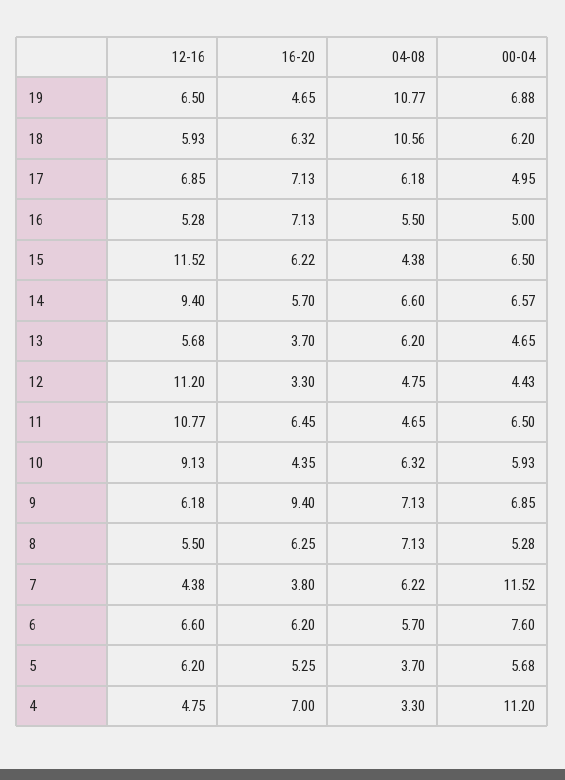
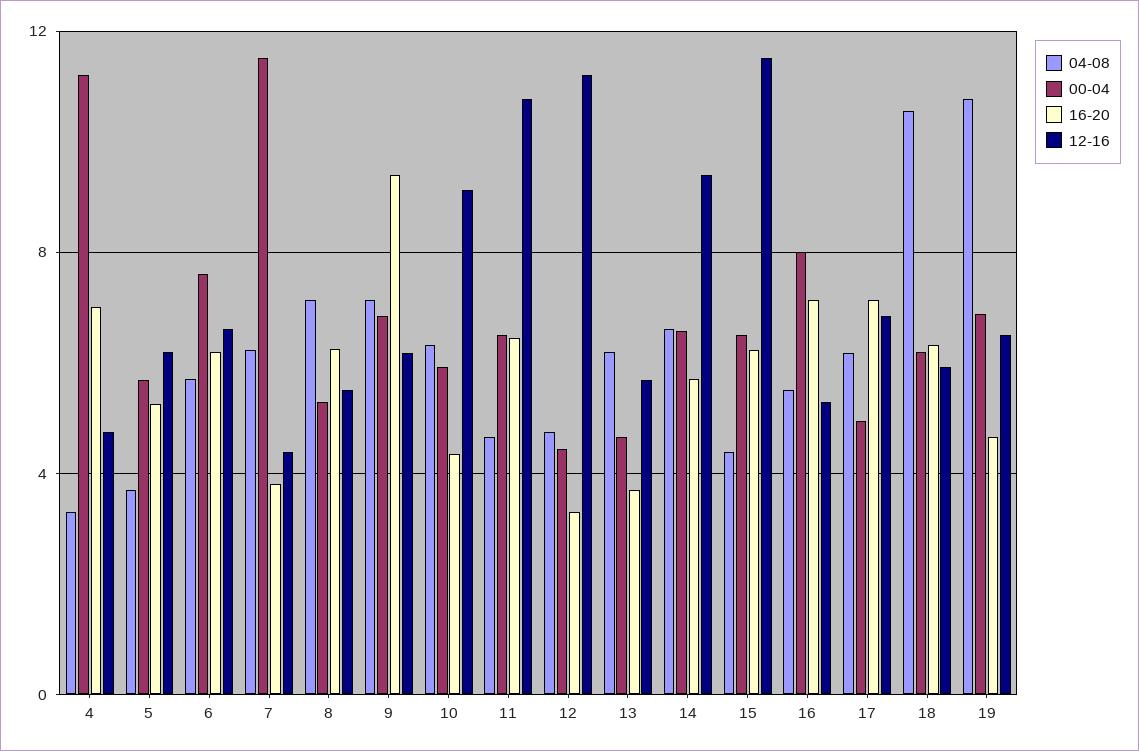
00-04, 16: 5 -> 8

